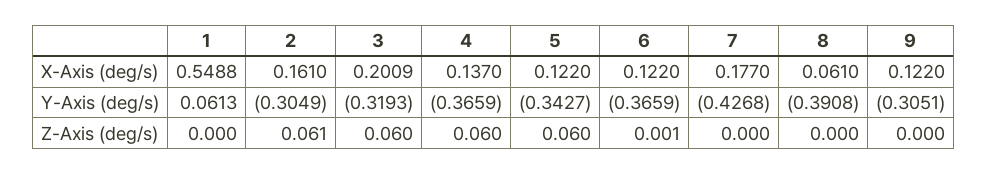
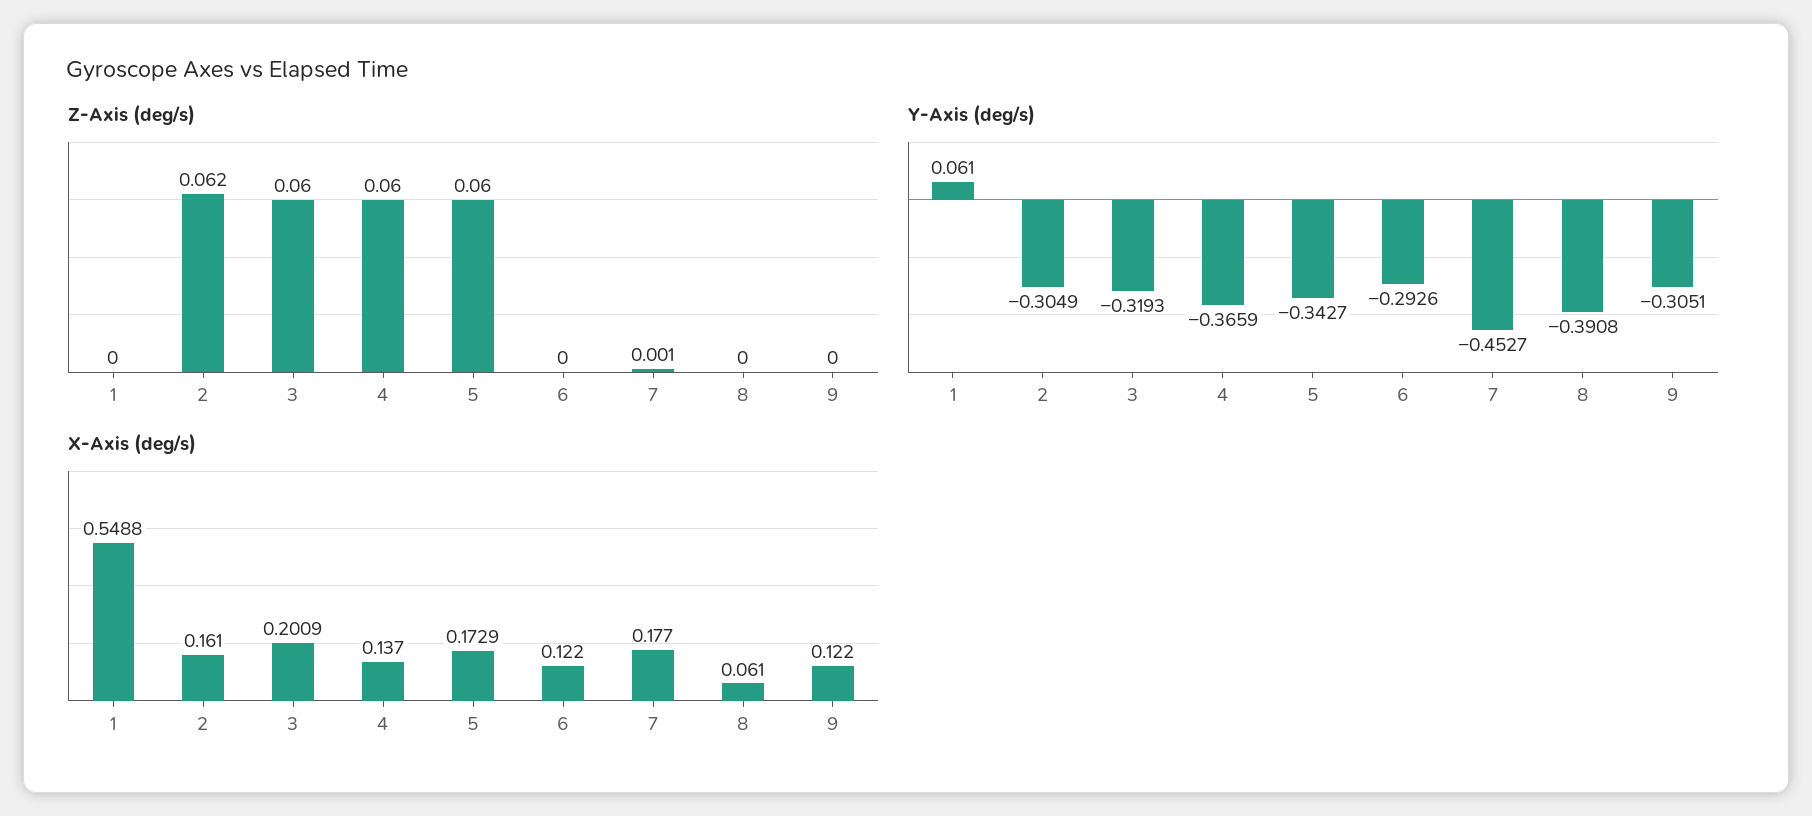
X-Axis (deg/s), 5: 0.122 -> 0.1729
Y-Axis (deg/s), 1: 0.0613 -> 0.061
Y-Axis (deg/s), 6: -0.3659 -> -0.2926
Y-Axis (deg/s), 7: -0.4268 -> -0.4527
Z-Axis (deg/s), 2: 0.061 -> 0.062
Z-Axis (deg/s), 6: 0.001 -> 0
Z-Axis (deg/s), 7: 0 -> 0.001

